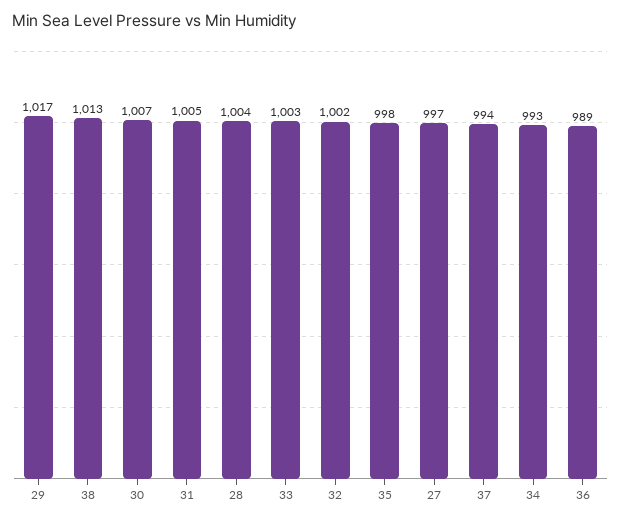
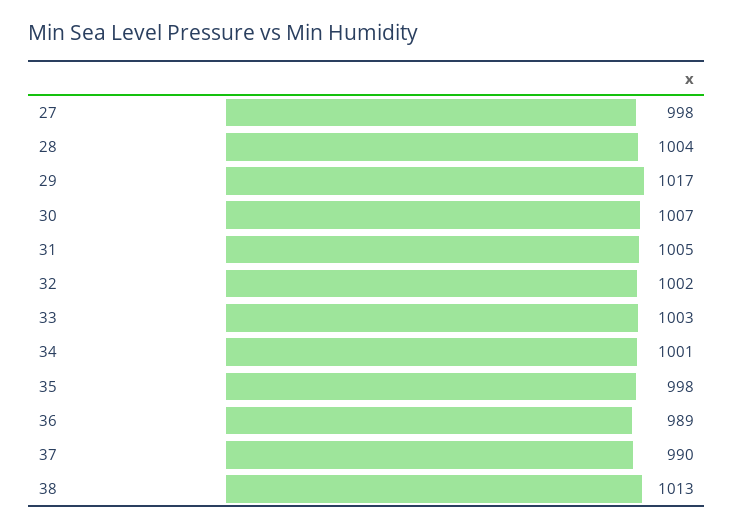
27: 997 -> 998
37: 994 -> 990
34: 993 -> 1001

